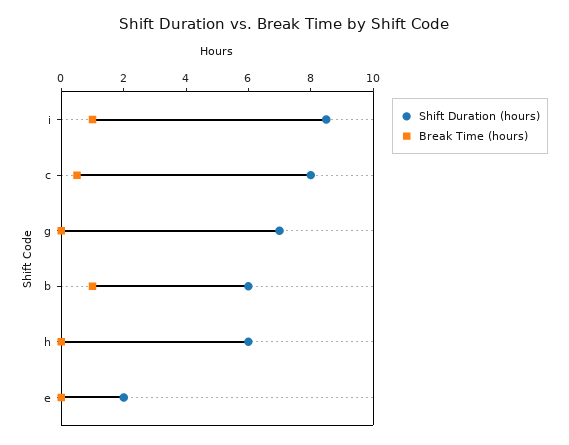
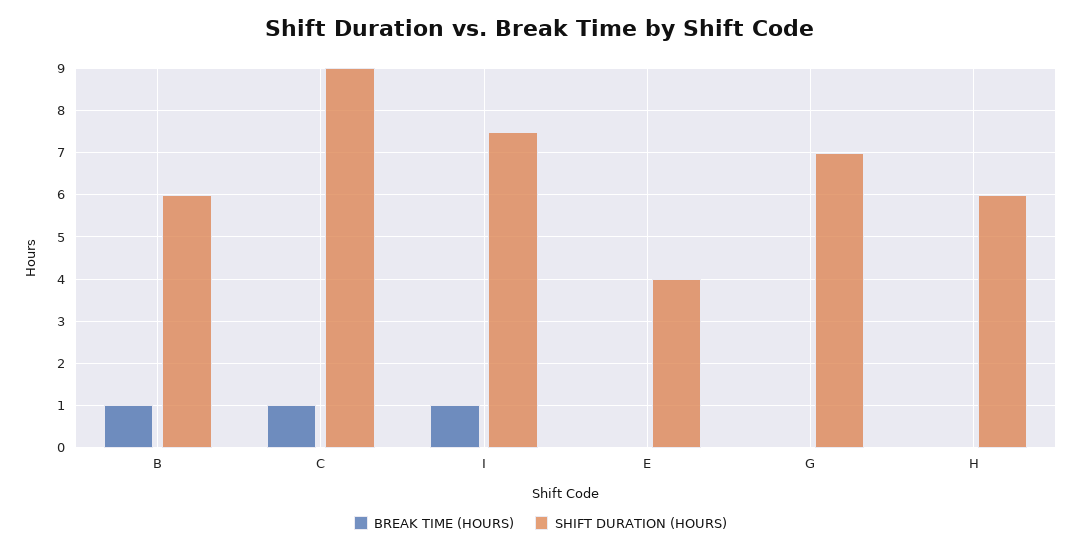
Shift Duration (hours), i: 8.5 -> 7.5
Shift Duration (hours), c: 8 -> 9
Break Time (hours), c: 0.5 -> 1
Shift Duration (hours), e: 2 -> 4

